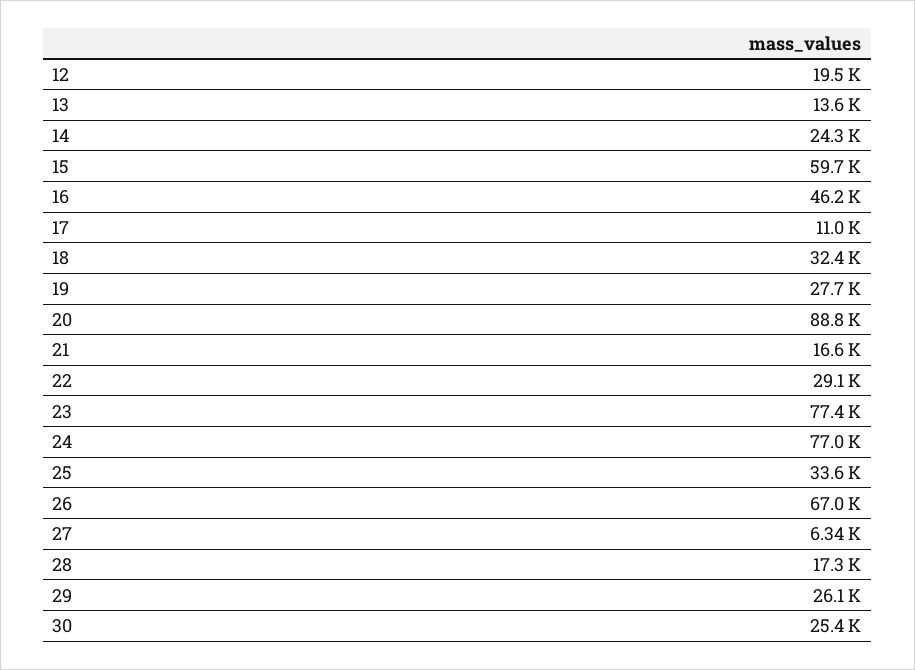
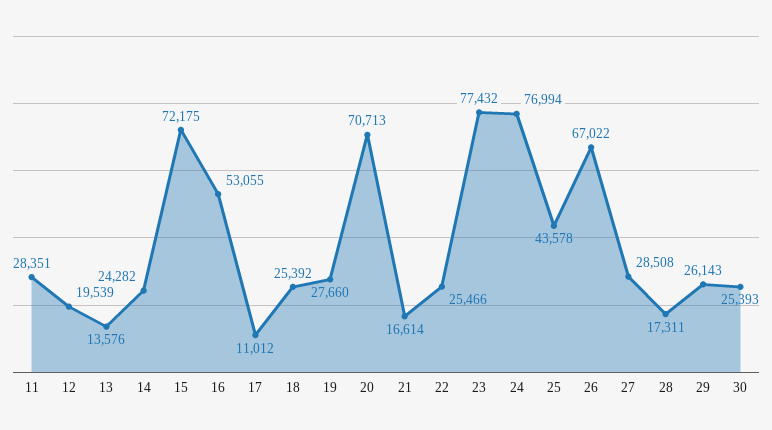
15: 59700 -> 72175
16: 46200 -> 53055
18: 32400 -> 25392
20: 88800 -> 70713
22: 29100 -> 25466
25: 33600 -> 43578
27: 6340 -> 28508
11: none -> 28351

